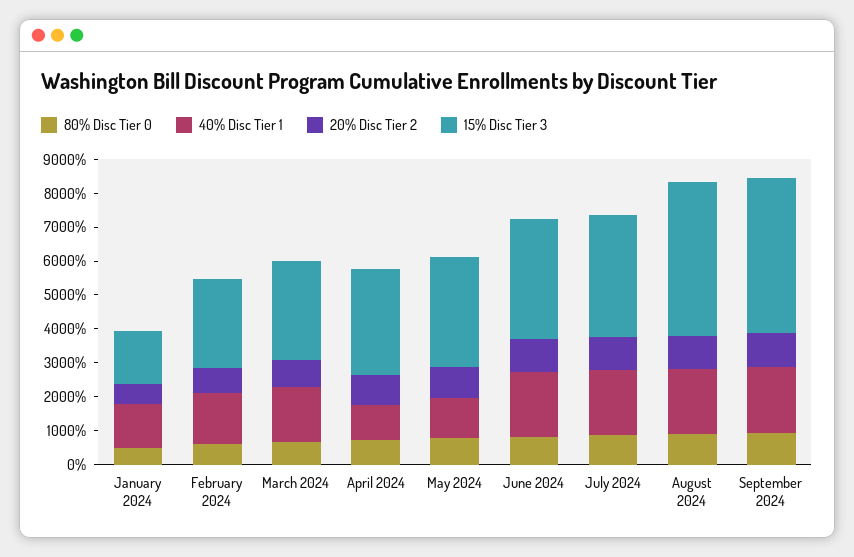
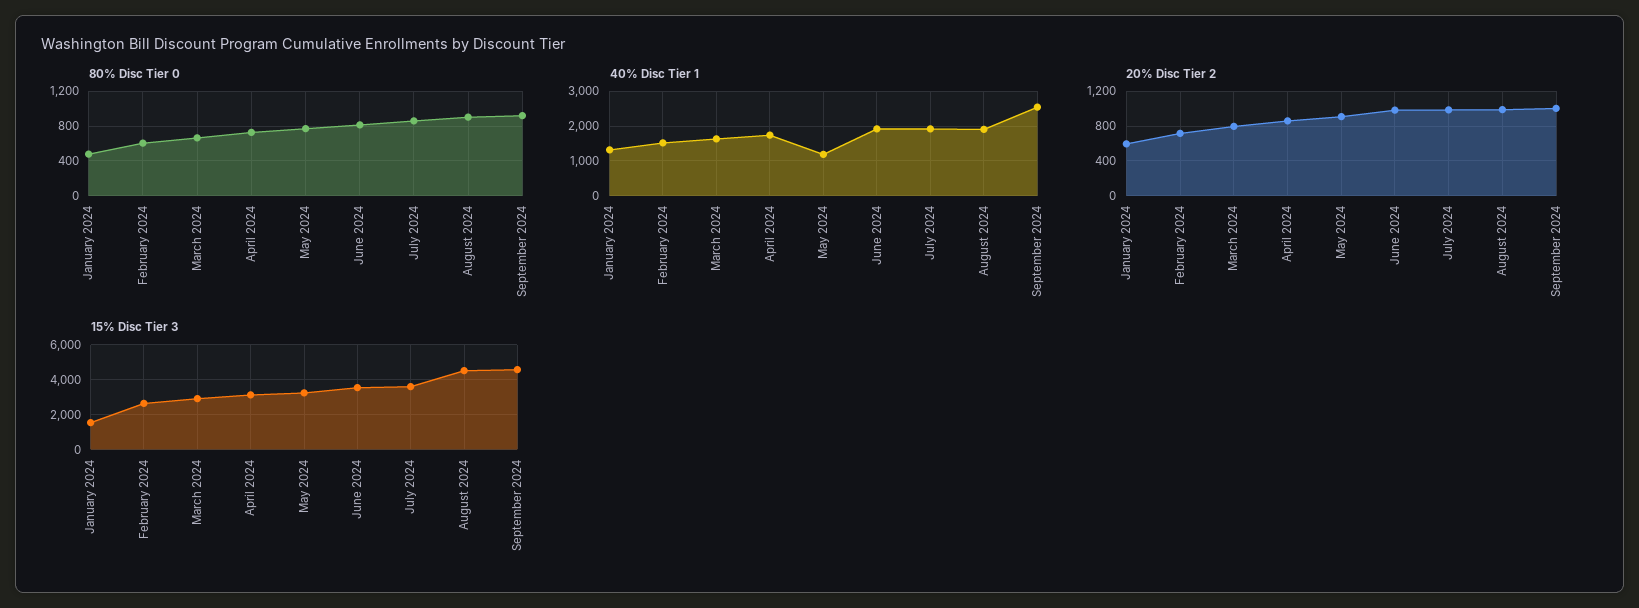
40% Disc Tier 1, April 2024: 1000 -> 1800
40% Disc Tier 1, September 2024: 2000 -> 2600

